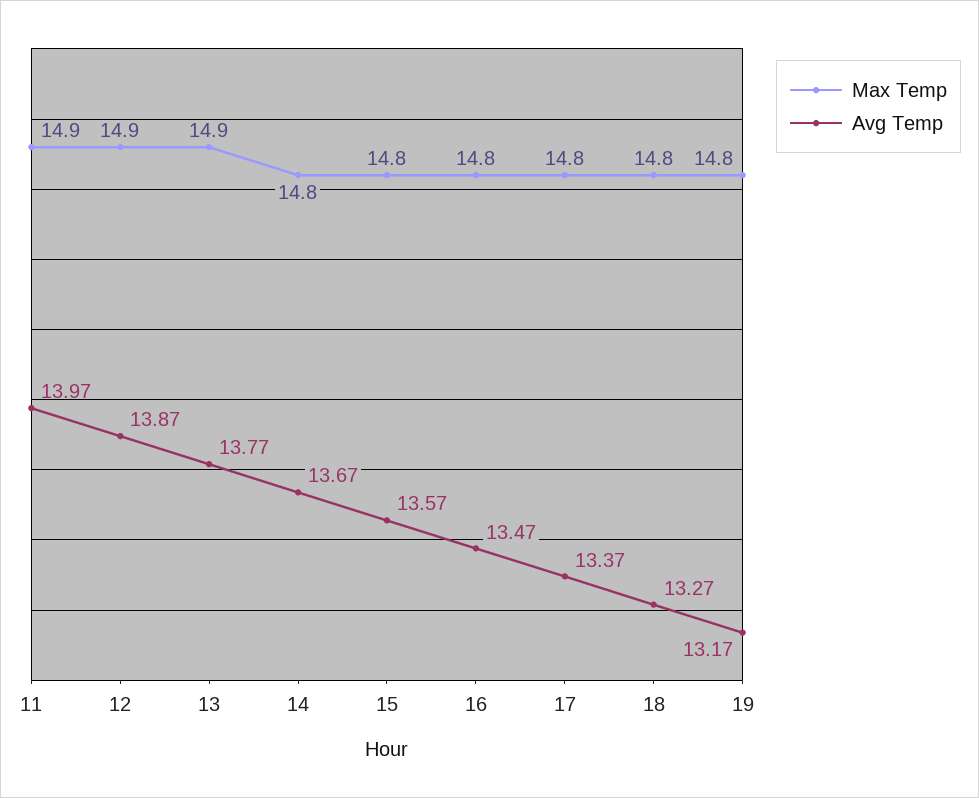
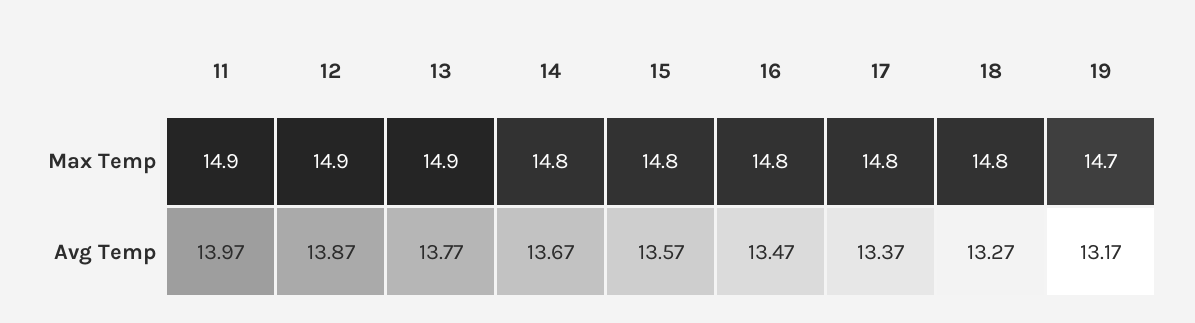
Max Temp, 19: 14.8 -> 14.7

